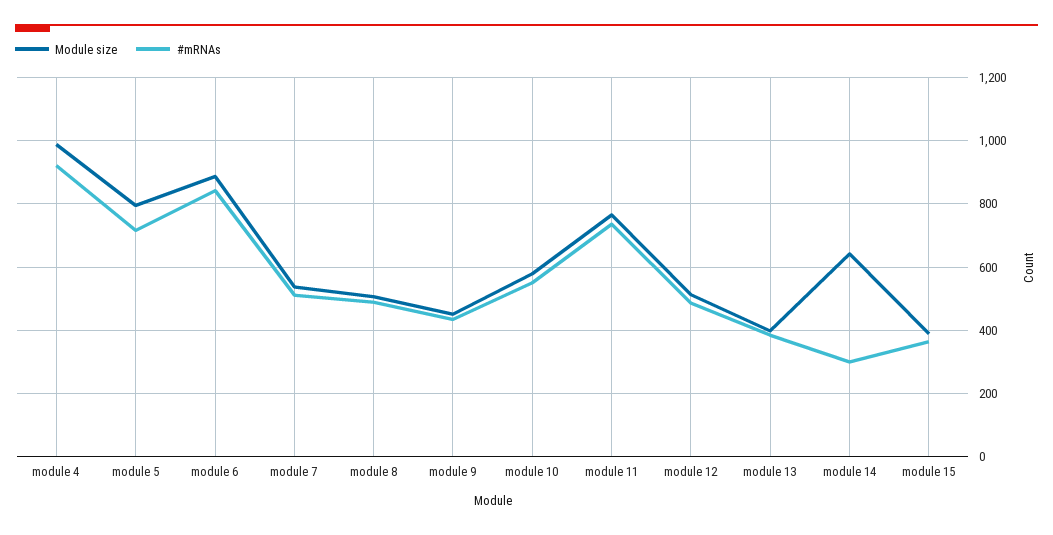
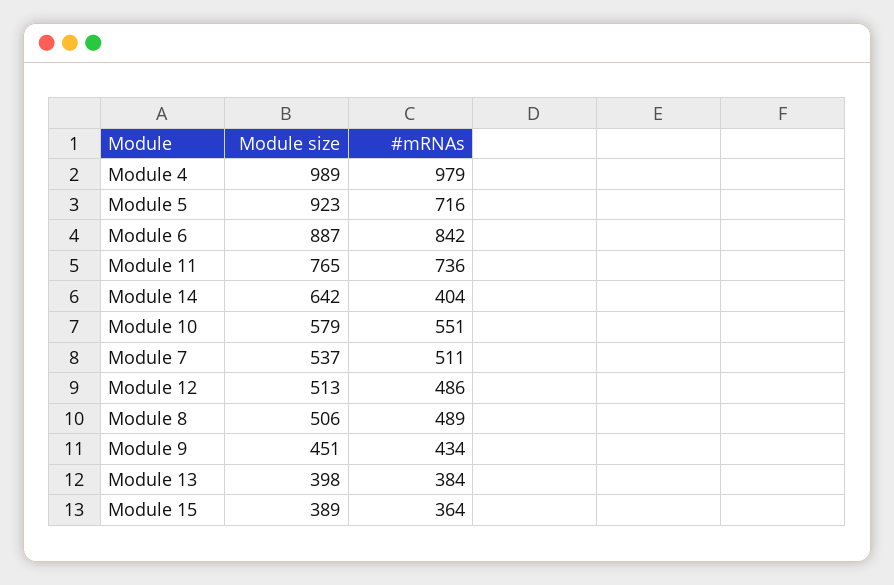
#mRNAs, module 4: 920 -> 979
Module size, module 5: 800 -> 923
#mRNAs, module 14: 300 -> 404

